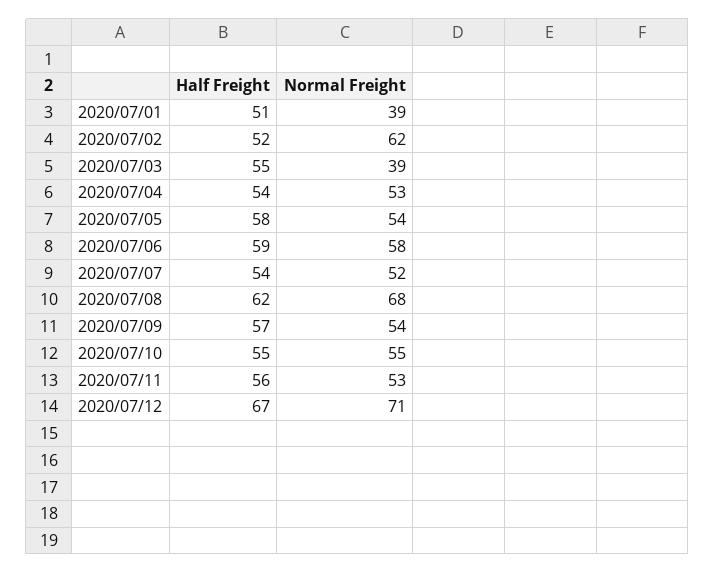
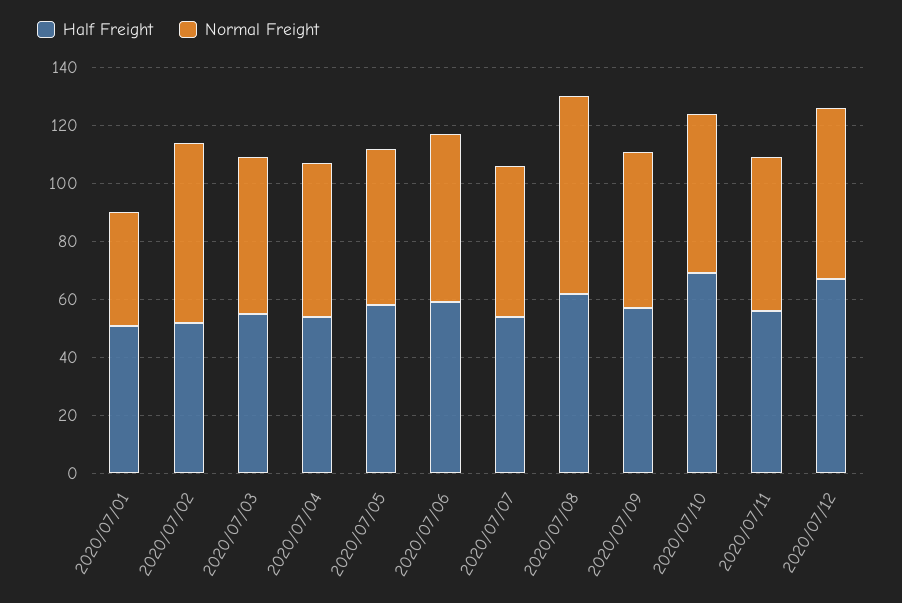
Normal Freight, 2020/07/03: 39 -> 55
Half Freight, 2020/07/10: 55 -> 70
Normal Freight, 2020/07/12: 71 -> 60

